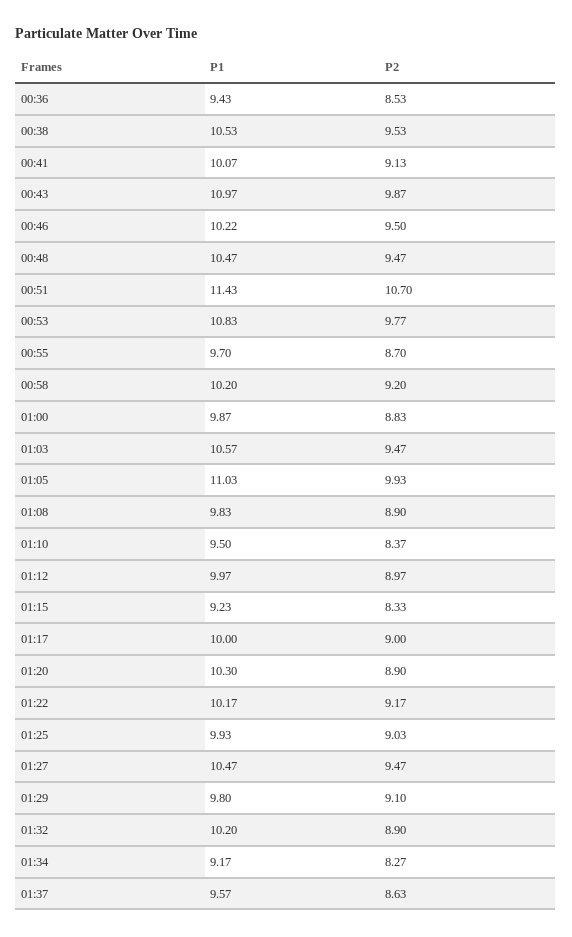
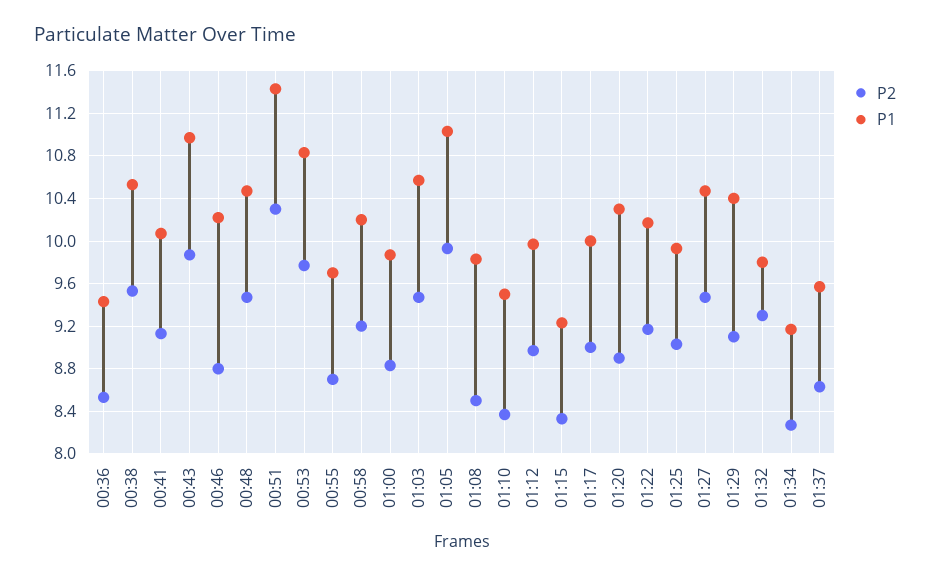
P2, 00:46: 9.5 -> 8.8
P2, 00:51: 10.7 -> 10.3
P2, 01:08: 8.9 -> 8.5
P1, 01:29: 9.8 -> 10.4
P1, 01:32: 10.2 -> 9.8
P2, 01:32: 8.9 -> 9.3

